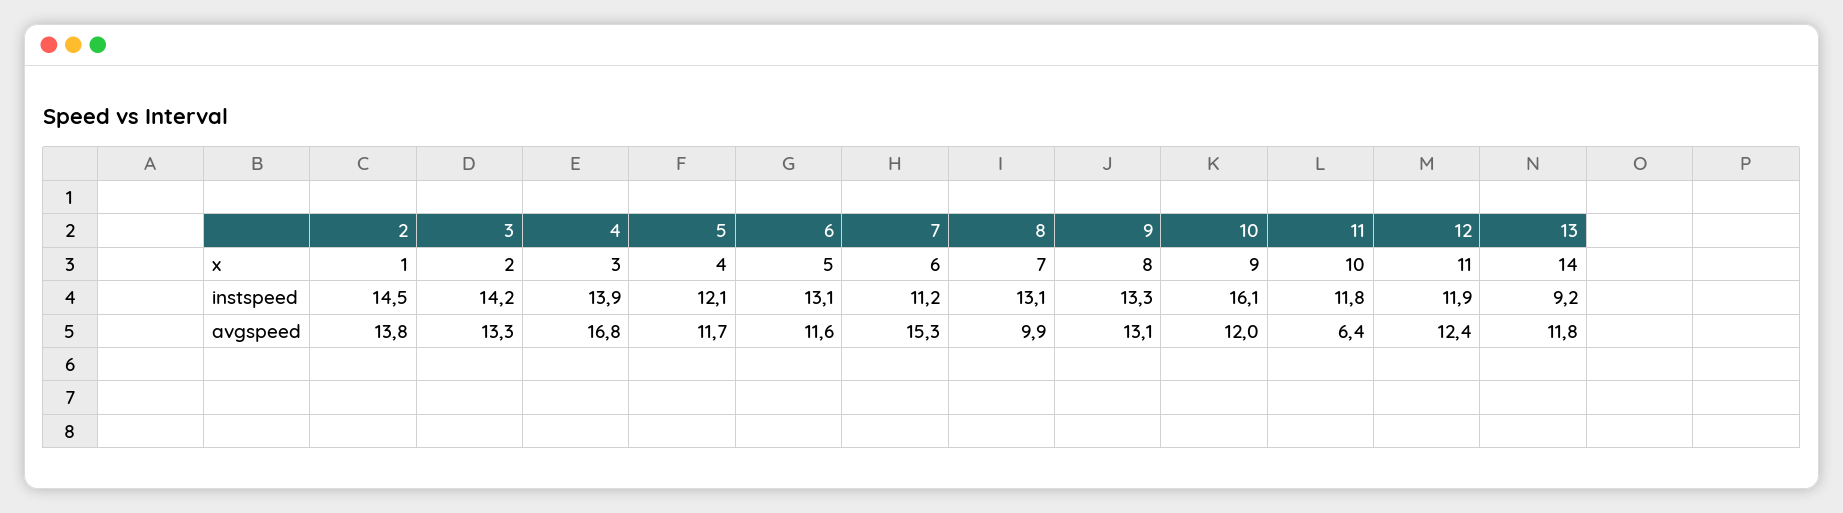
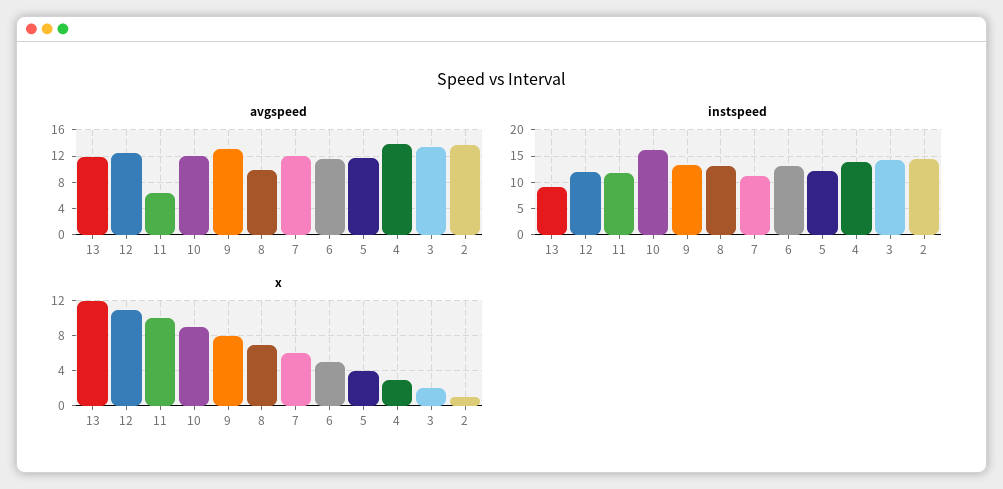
x, 13: 14 -> 12
avgspeed, 4: 16.8 -> 14
avgspeed, 7: 15.3 -> 12

